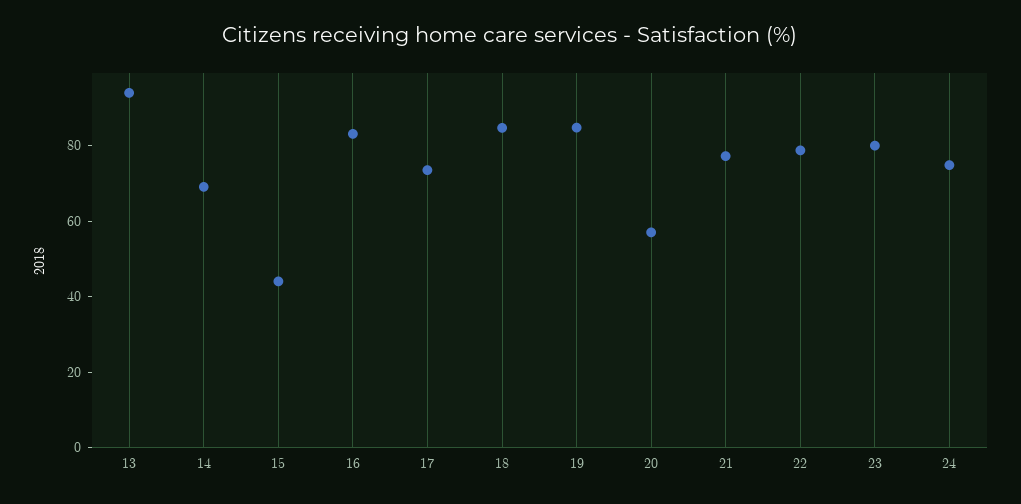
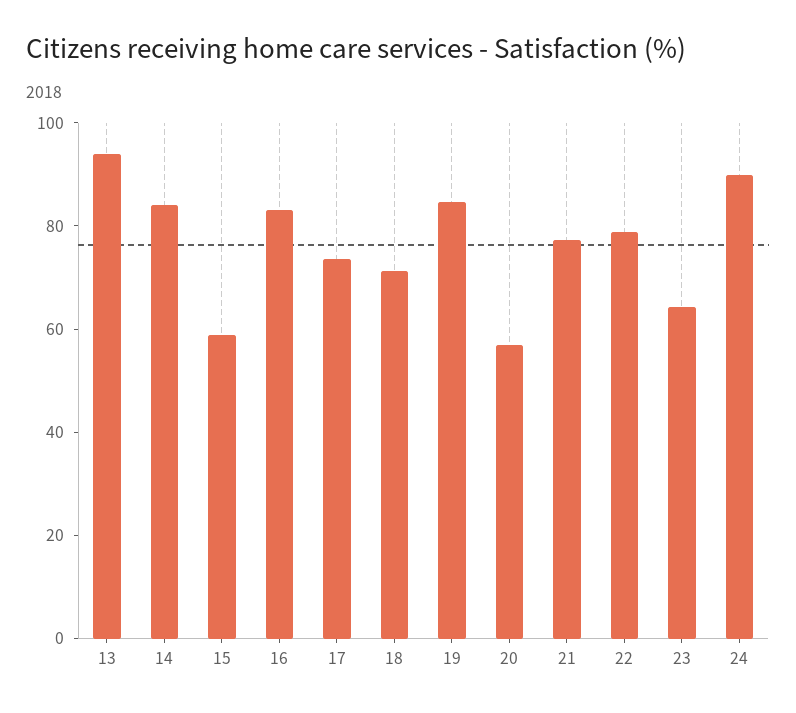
14: 70 -> 85
15: 45 -> 60
18: 85 -> 70
23: 80 -> 65
24: 75 -> 90

